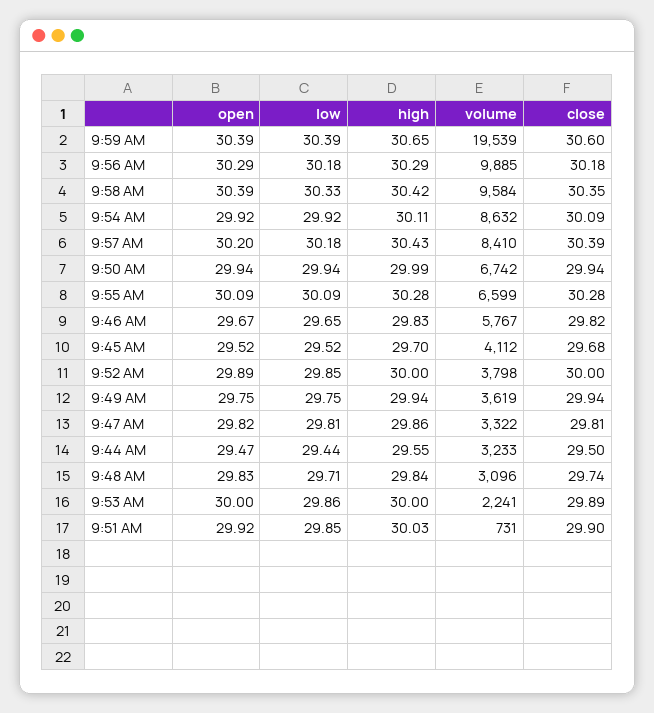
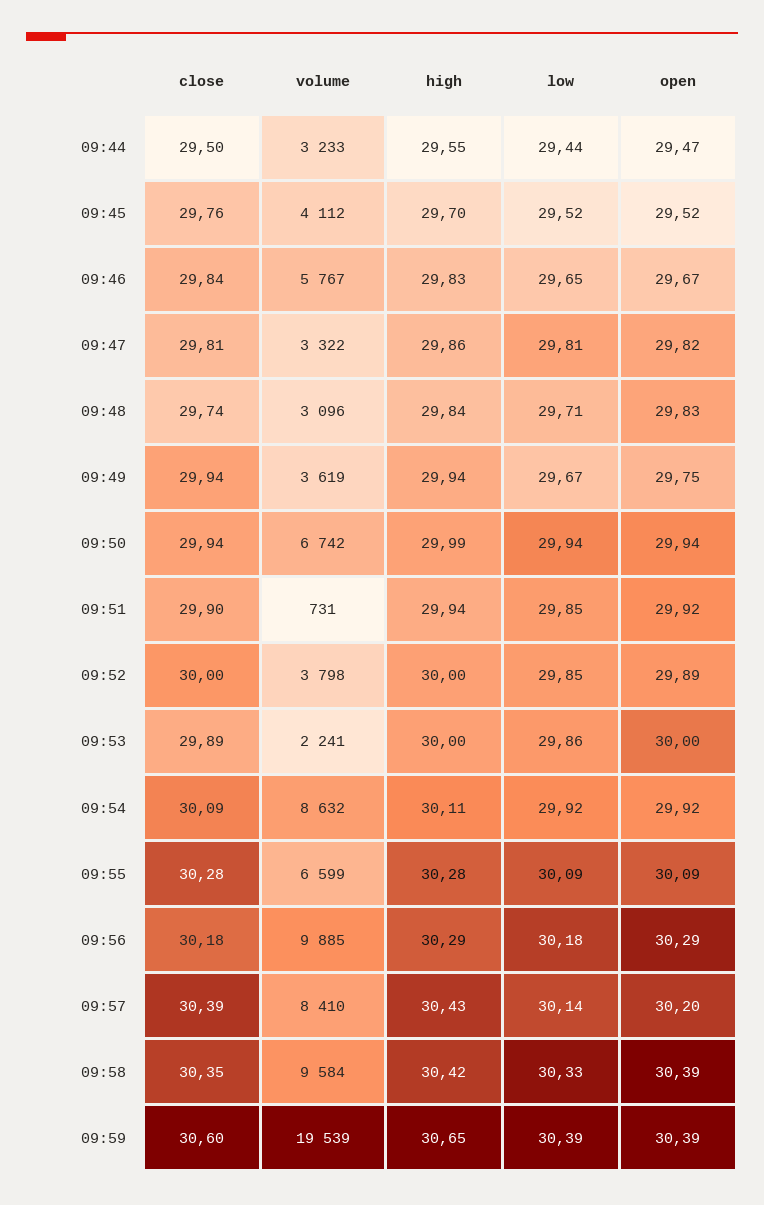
low, 9:57 AM: 30.18 -> 30.14
close, 9:46 AM: 29.82 -> 29.84
close, 9:45 AM: 29.68 -> 29.76
low, 9:49 AM: 29.75 -> 29.67
high, 9:51 AM: 30.03 -> 29.94

